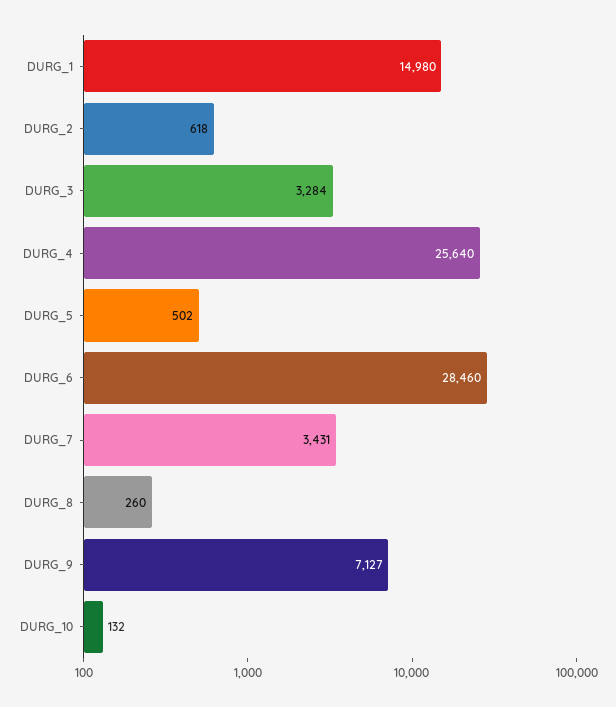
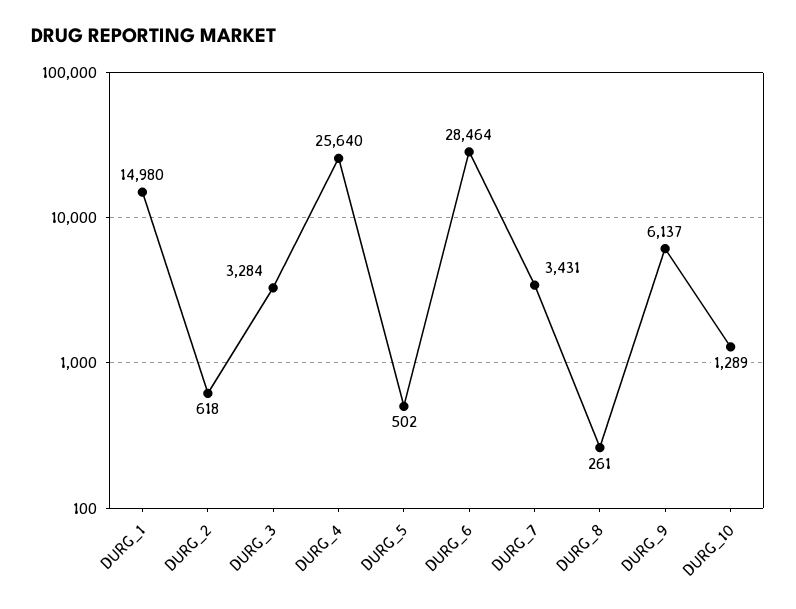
DURG_6: 28460 -> 28464
DURG_8: 260 -> 261
DURG_9: 7127 -> 6137
DURG_10: 132 -> 1289

